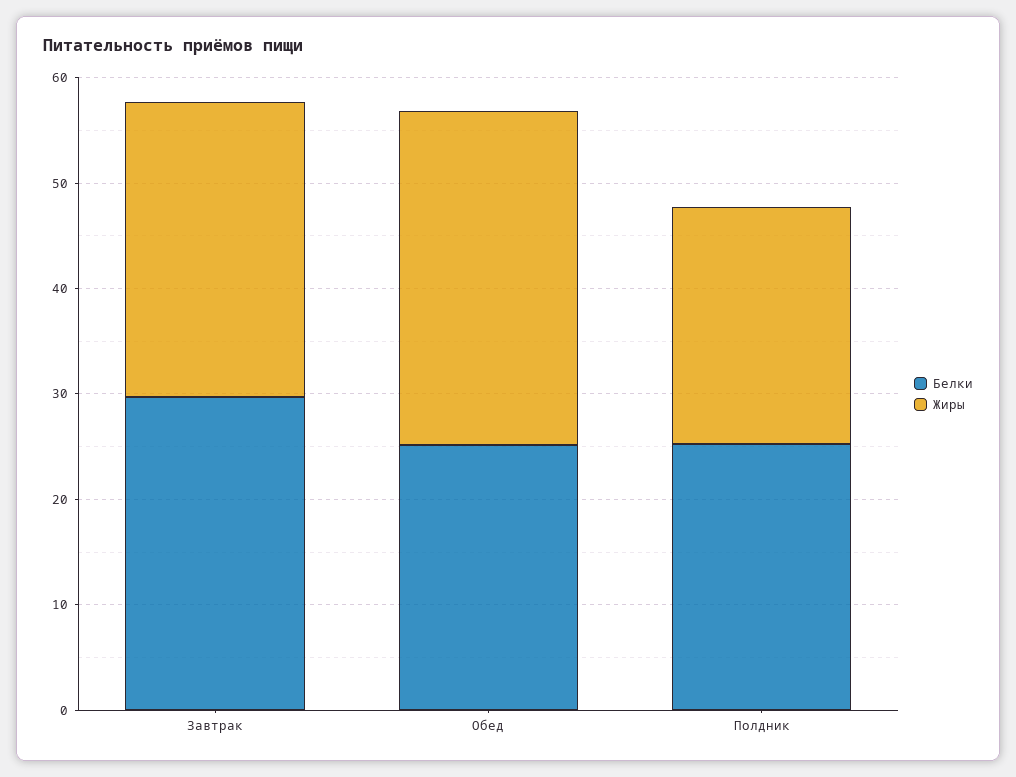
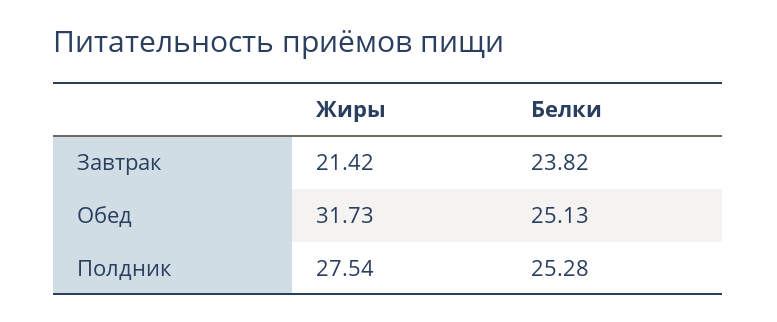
Белки, Завтрак: 30 -> 23.82
Жиры, Завтрак: 28 -> 21.42
Жиры, Полдник: 22 -> 27.54

